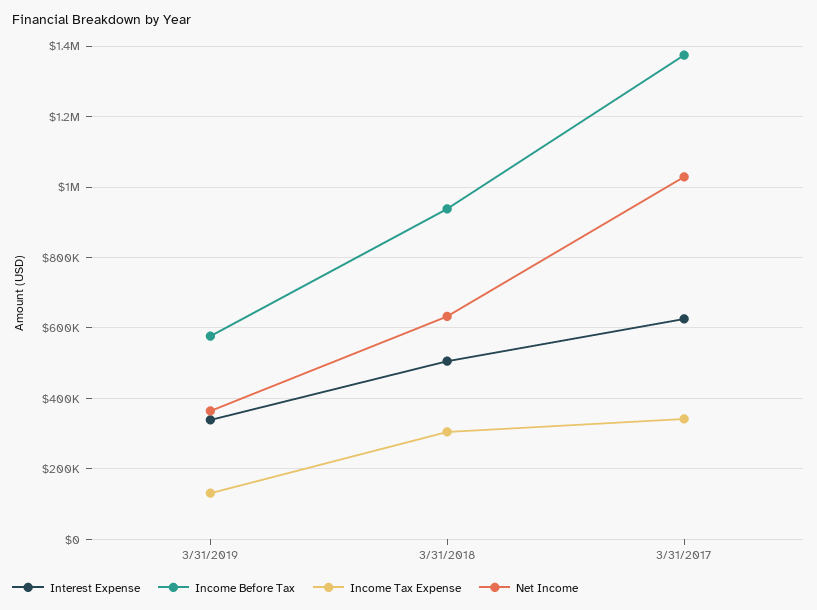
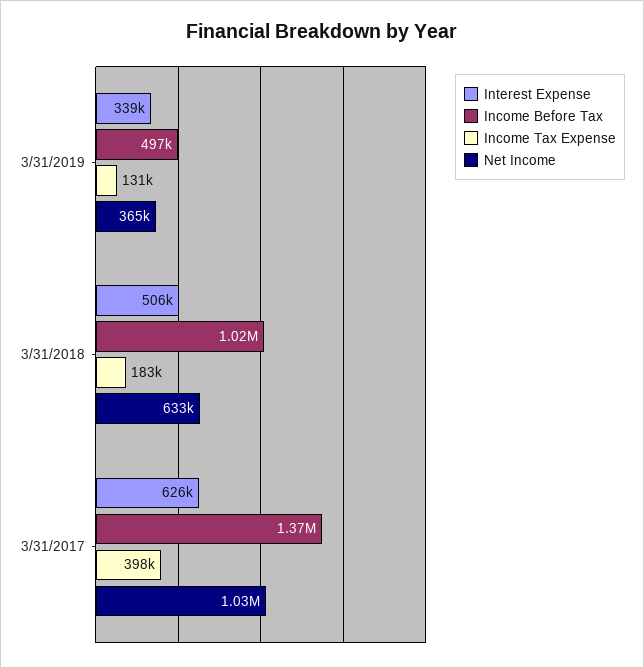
Income Before Tax, 3/31/2019: 580000 -> 497000
Income Before Tax, 3/31/2018: 940000 -> 1020000
Income Tax Expense, 3/31/2018: 300000 -> 183000
Income Tax Expense, 3/31/2017: 340000 -> 398000

